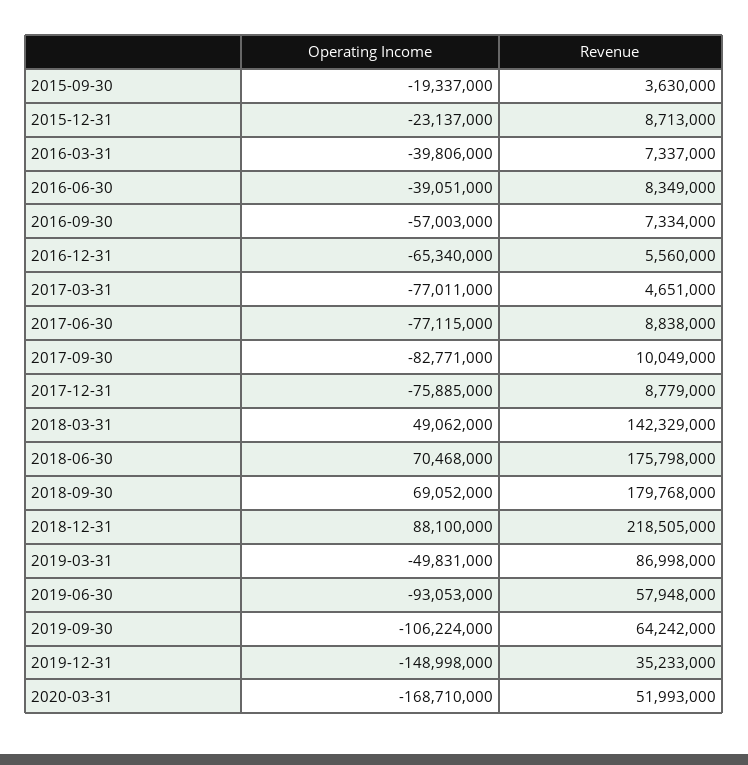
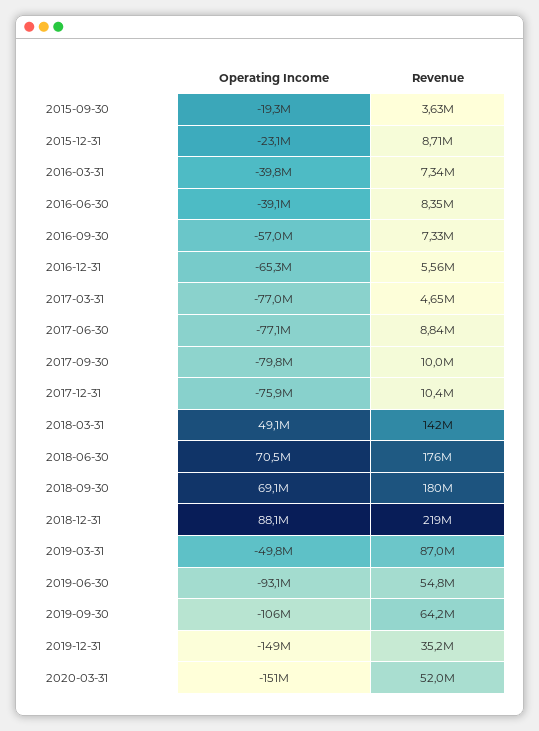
Operating Income, 2017-09-30: -82771000 -> -79800000
Revenue, 2017-12-31: 8779000 -> 10400000
Revenue, 2019-06-30: 57948000 -> 54800000
Operating Income, 2020-03-31: -168710000 -> -151000000

